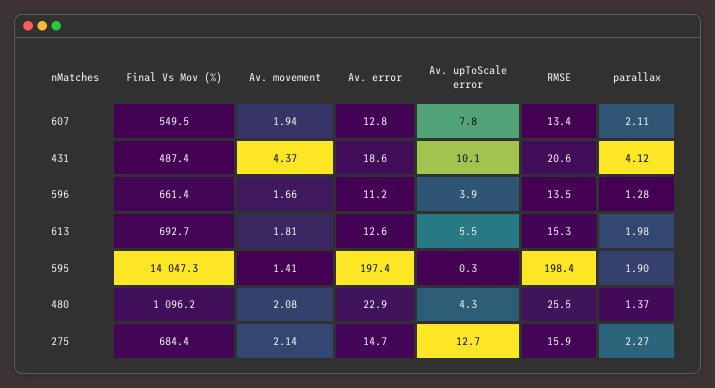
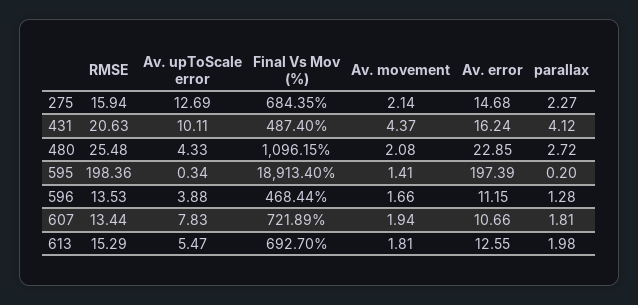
Final Vs Mov (%), 607: 549.5 -> 721.89
Av. error, 607: 12.8 -> 10.66
parallax, 607: 2.11 -> 1.81
Av. error, 431: 18.6 -> 16.24
Final Vs Mov (%), 596: 661.4 -> 468.44
Final Vs Mov (%), 595: 14047.3 -> 18913.4
parallax, 595: 1.9 -> 0.2
parallax, 480: 1.37 -> 2.72

